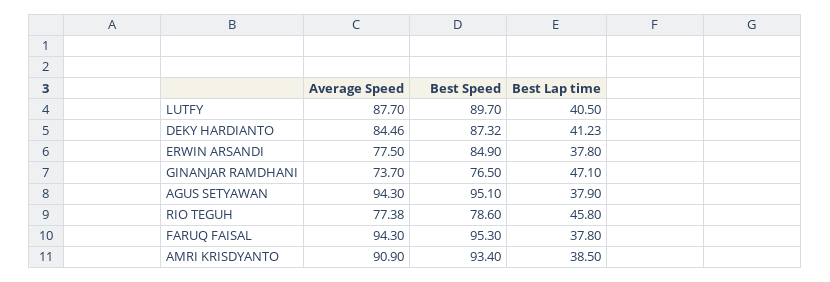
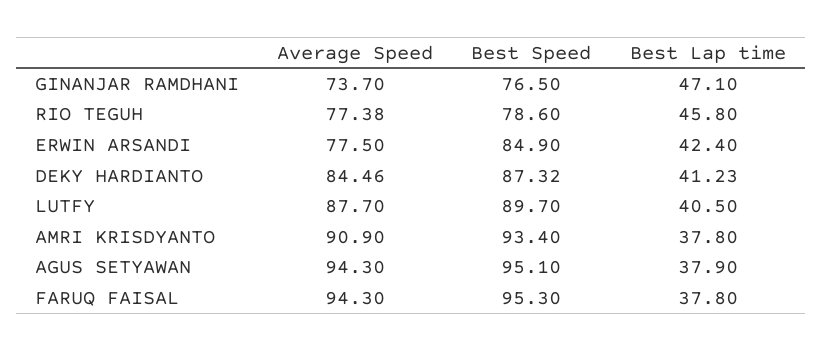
Best Lap time, ERWIN ARSANDI: 37.8 -> 42.4
Best Lap time, AMRI KRISDYANTO: 38.5 -> 37.8

